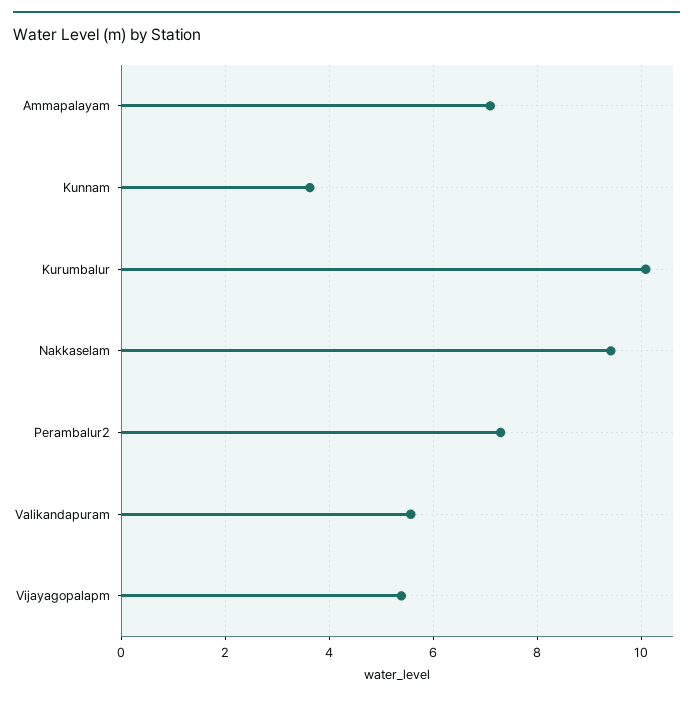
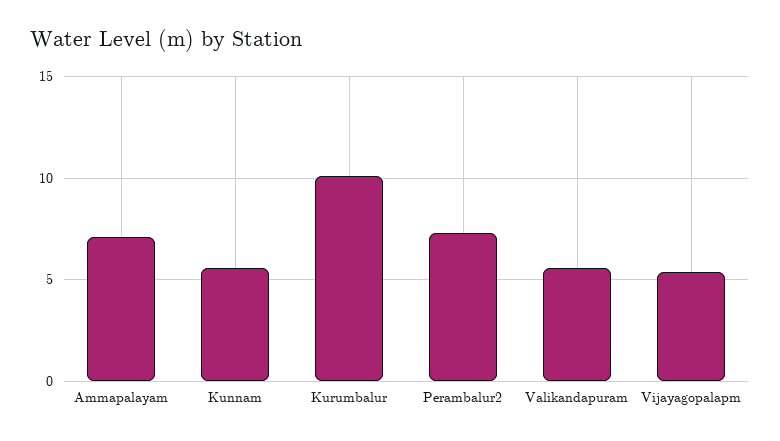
Kunnam: 3.6 -> 5.5
Nakkaselam: 9.4 -> none

